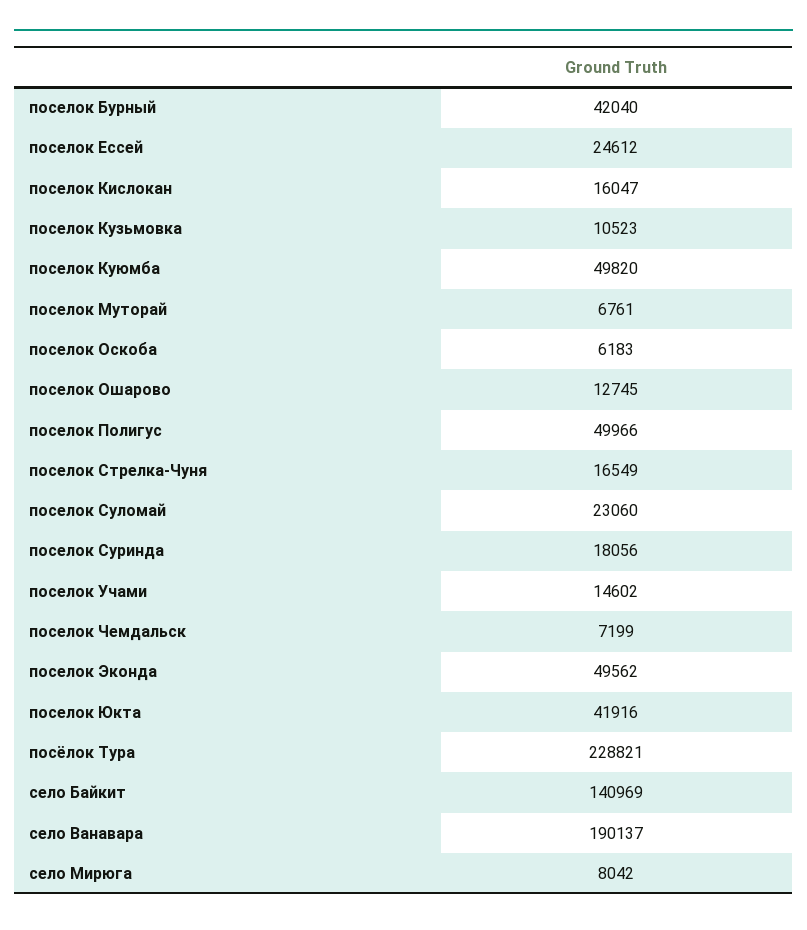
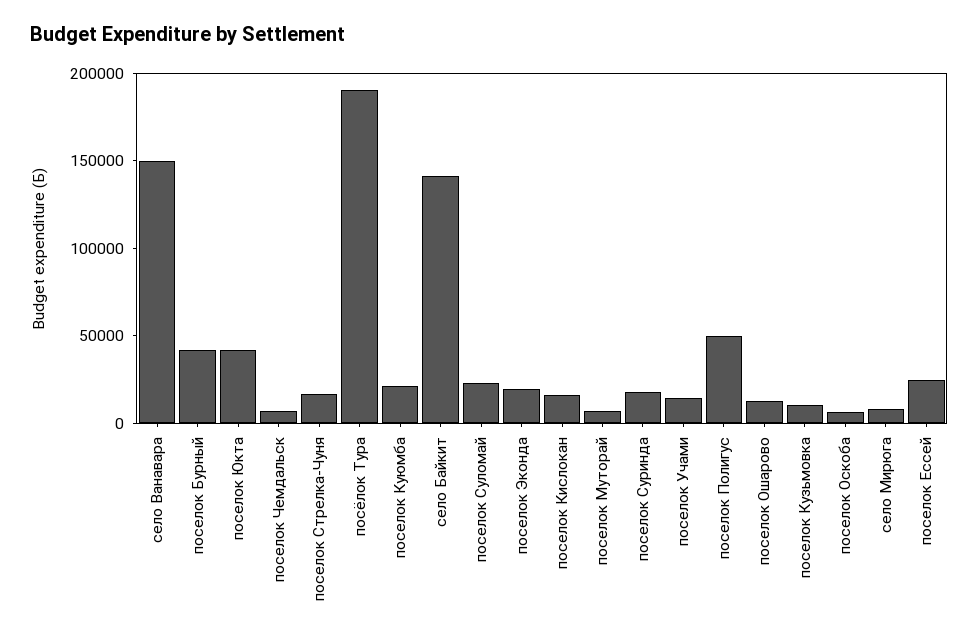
поселок Куюмба: 49820 -> 20000
поселок Эконда: 49562 -> 20000
посёлок Тура: 228821 -> 190000
село Ванавара: 190137 -> 150000

